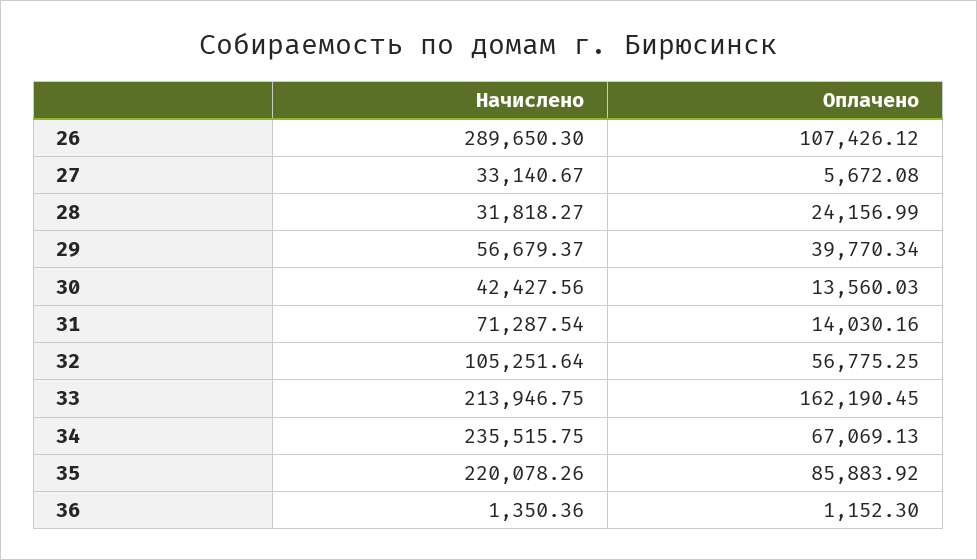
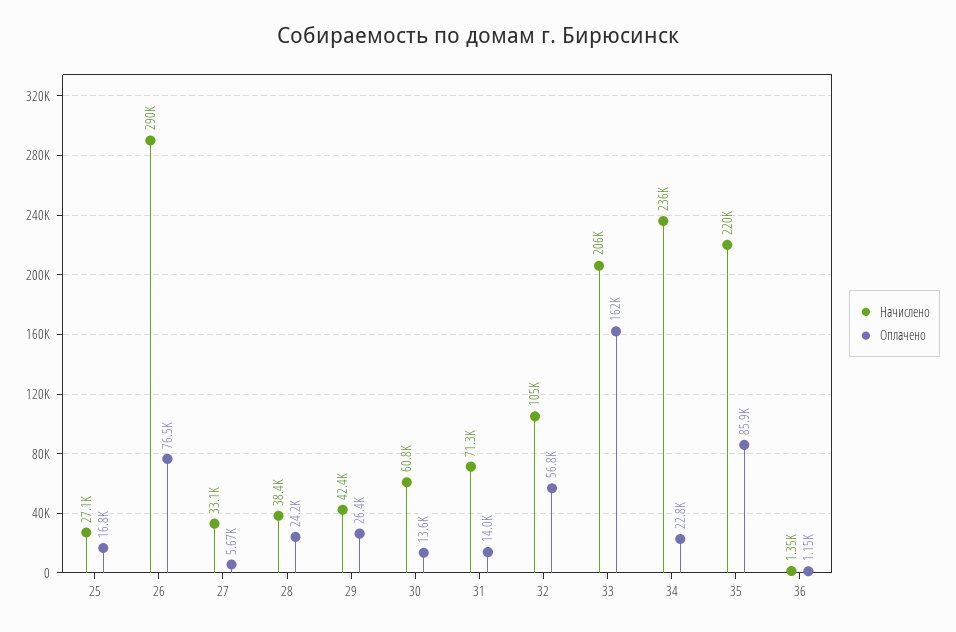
Оплачено, 26: 107426.12 -> 76500
Начислено, 28: 31818.27 -> 38400
Начислено, 29: 56679.37 -> 42400
Оплачено, 29: 39770.34 -> 26400
Начислено, 30: 42427.56 -> 60800
Начислено, 33: 213946.75 -> 206000
Оплачено, 34: 67069.13 -> 22800
Начислено, 25: none -> 27100
Оплачено, 25: none -> 16800

